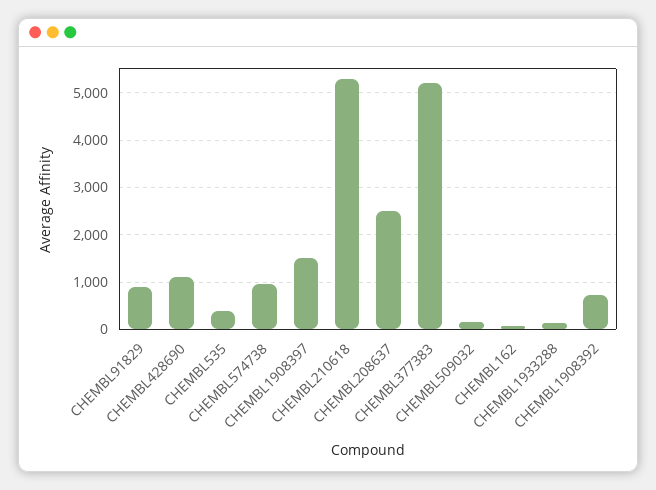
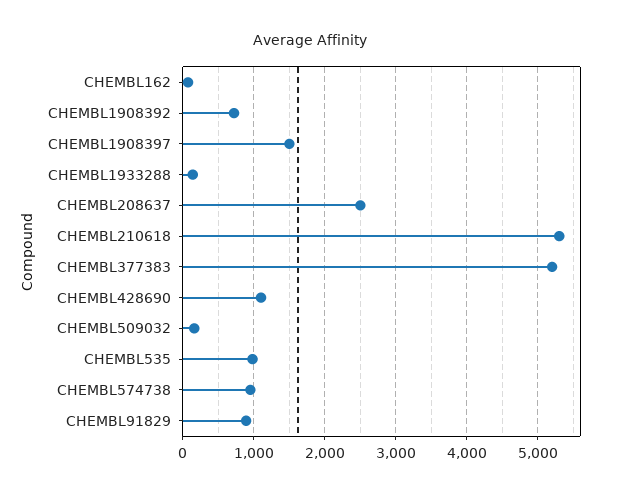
CHEMBL535: 400 -> 1000

